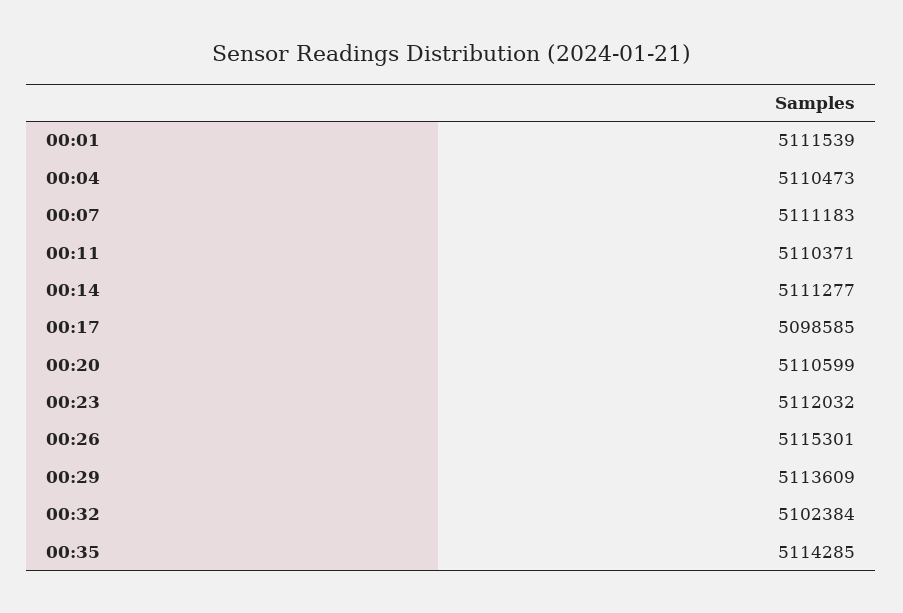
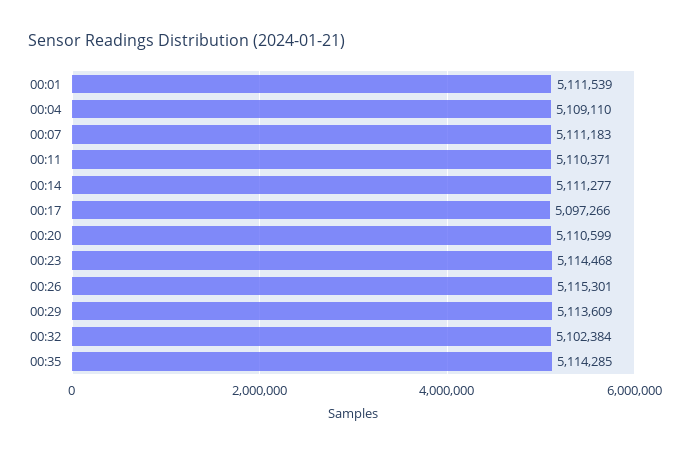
00:04: 5110473 -> 5109110
00:17: 5098585 -> 5097266
00:23: 5112032 -> 5114468

